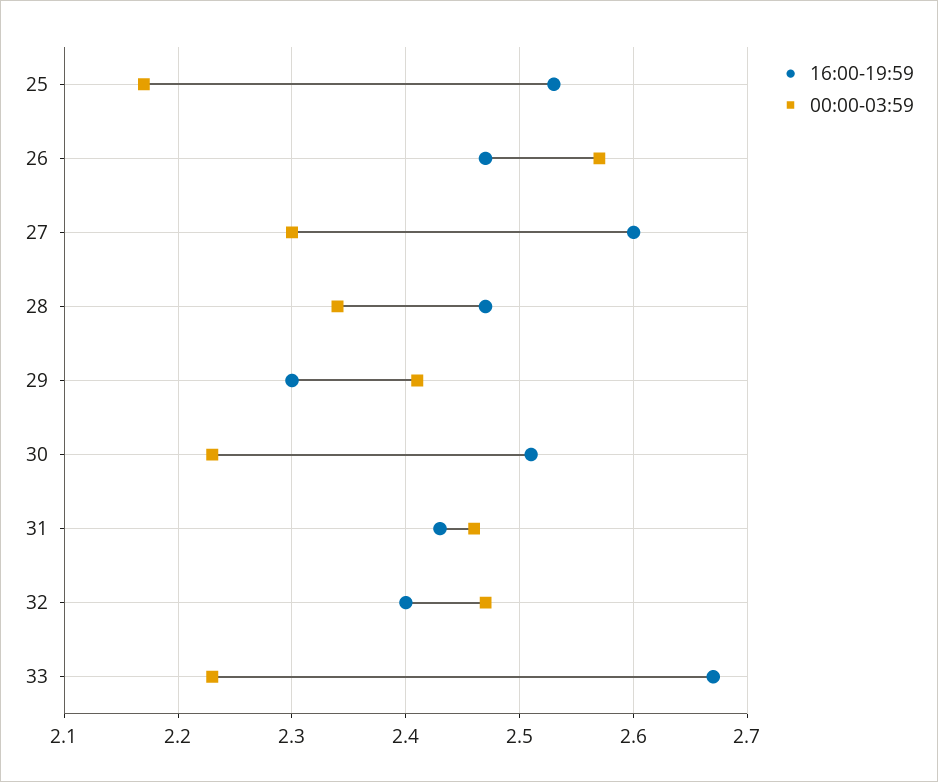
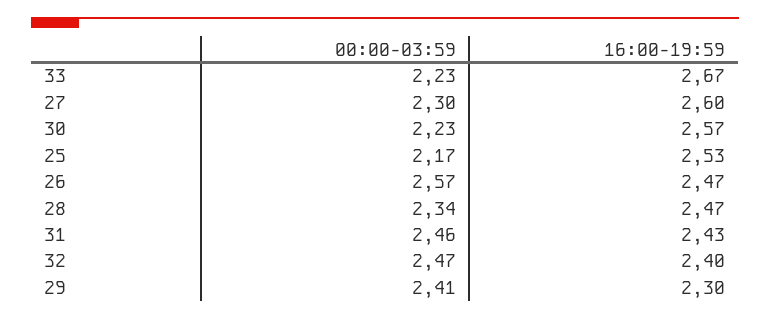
16:00-19:59, 30: 2.51 -> 2.57

